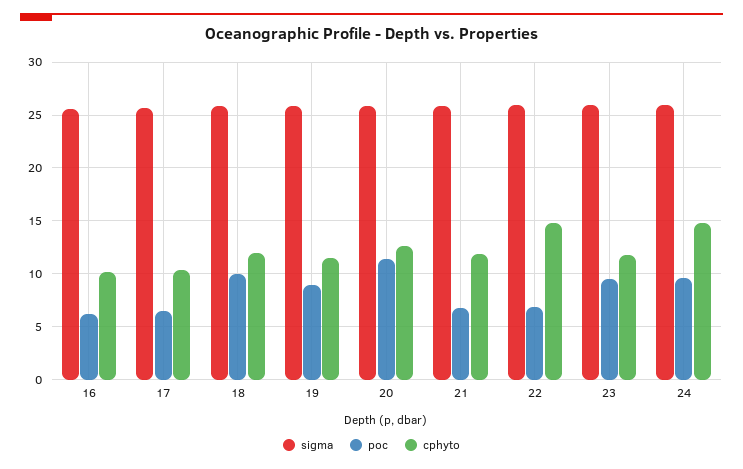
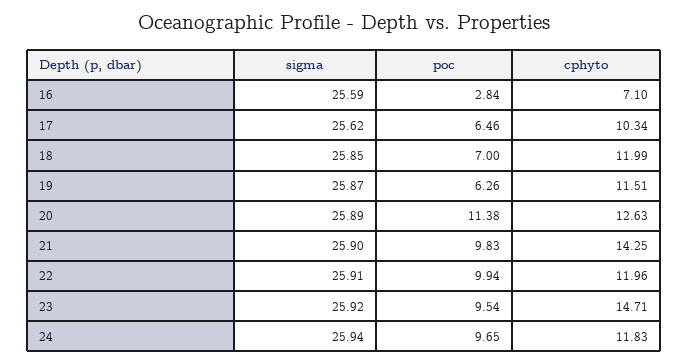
poc, 16: 6 -> 2.84
cphyto, 16: 10 -> 7.1
poc, 18: 10 -> 7
poc, 19: 9 -> 6.26
poc, 21: 7 -> 9.83
cphyto, 21: 12 -> 14.25
poc, 22: 7 -> 9.94
cphyto, 22: 15 -> 11.96
cphyto, 23: 12 -> 14.71
cphyto, 24: 15 -> 11.83

